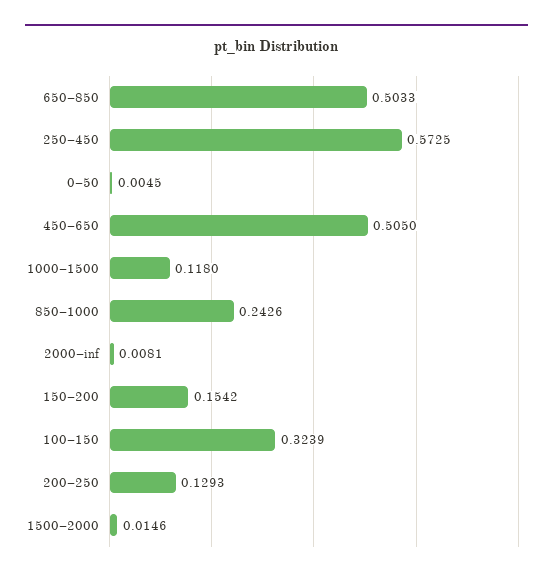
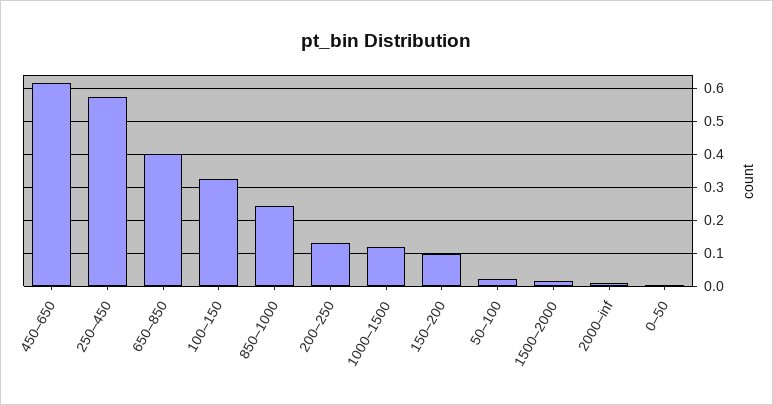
650–850: 0.5033 -> 0.4
450–650: 0.505 -> 0.62
150–200: 0.1542 -> 0.1
50–100: none -> 0.02

